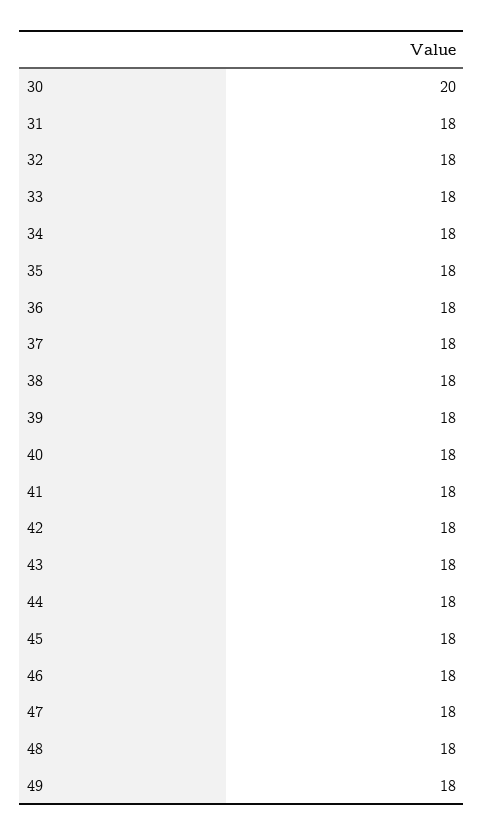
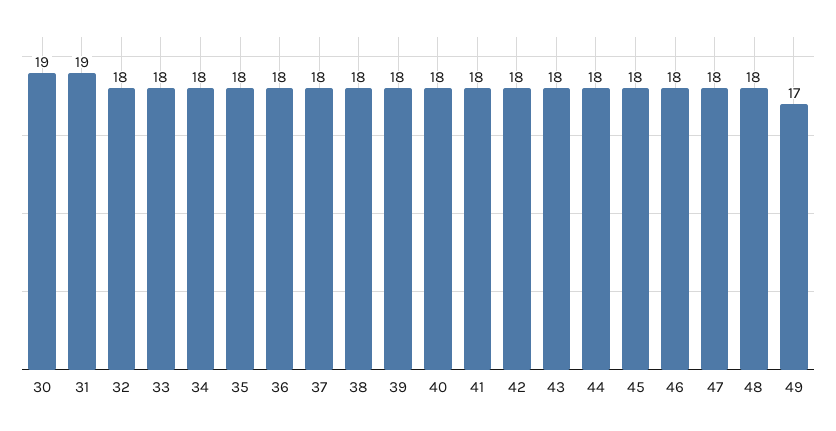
30: 20 -> 19
31: 18 -> 19
49: 18 -> 17

